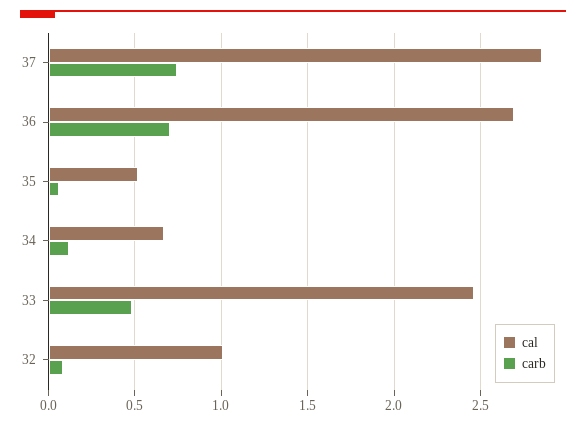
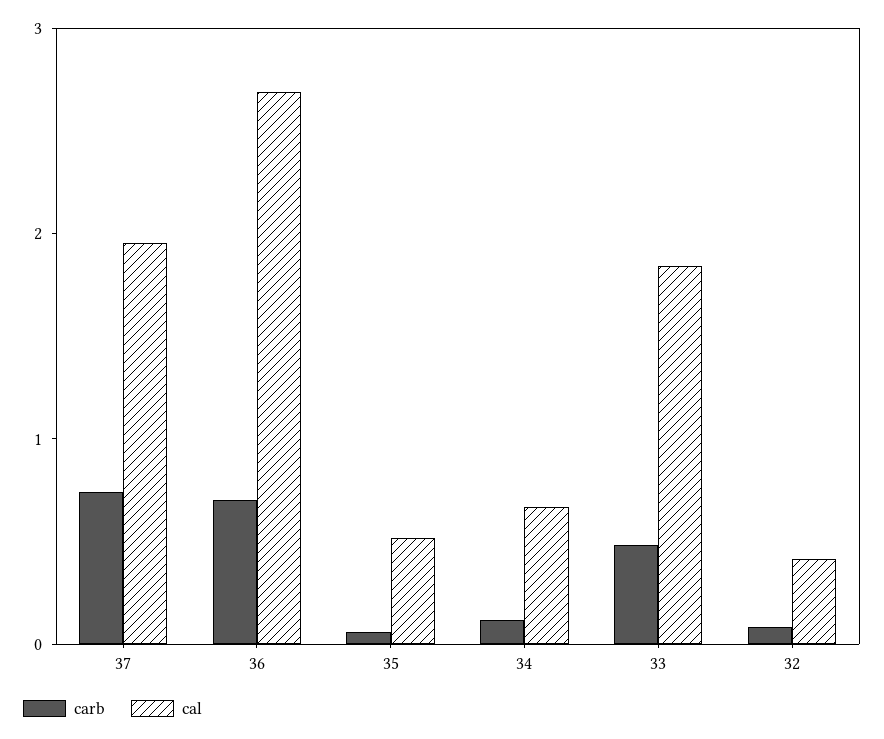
cal, 37: 2.85 -> 2
cal, 33: 2.45 -> 1.8
cal, 32: 1 -> 0.4

